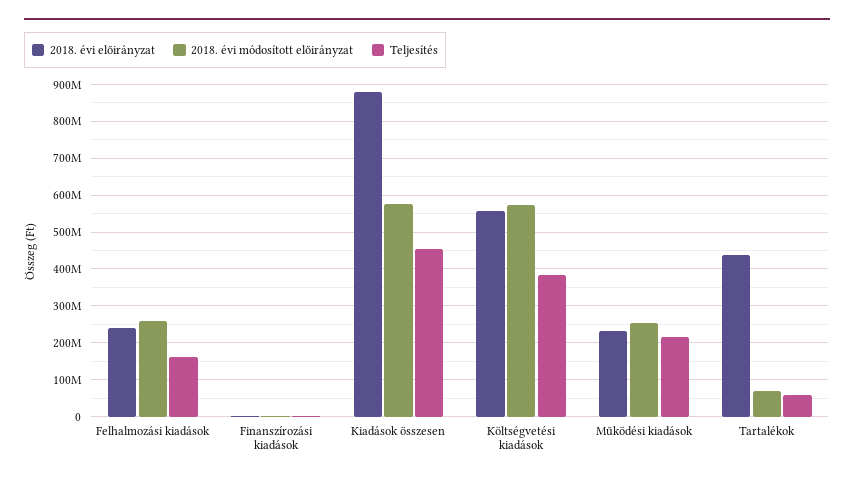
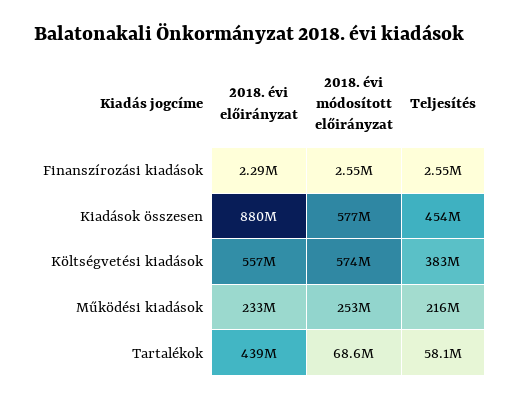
2018. évi előirányzat, Felhalmozási kiadások: 240000000 -> none
2018. évi módosított előirányzat, Felhalmozási kiadások: 260000000 -> none
Teljesítés, Felhalmozási kiadások: 160000000 -> none

